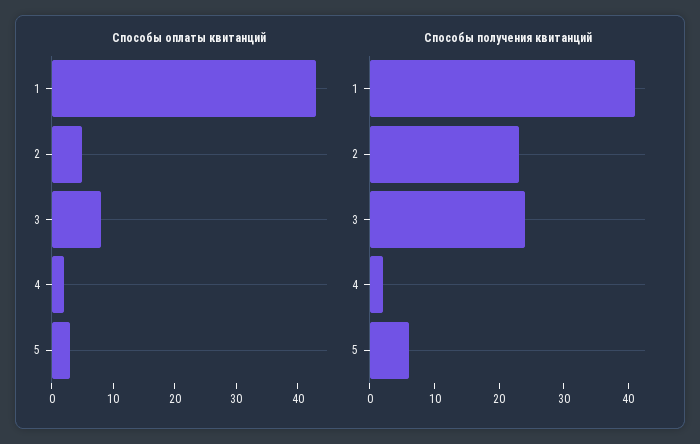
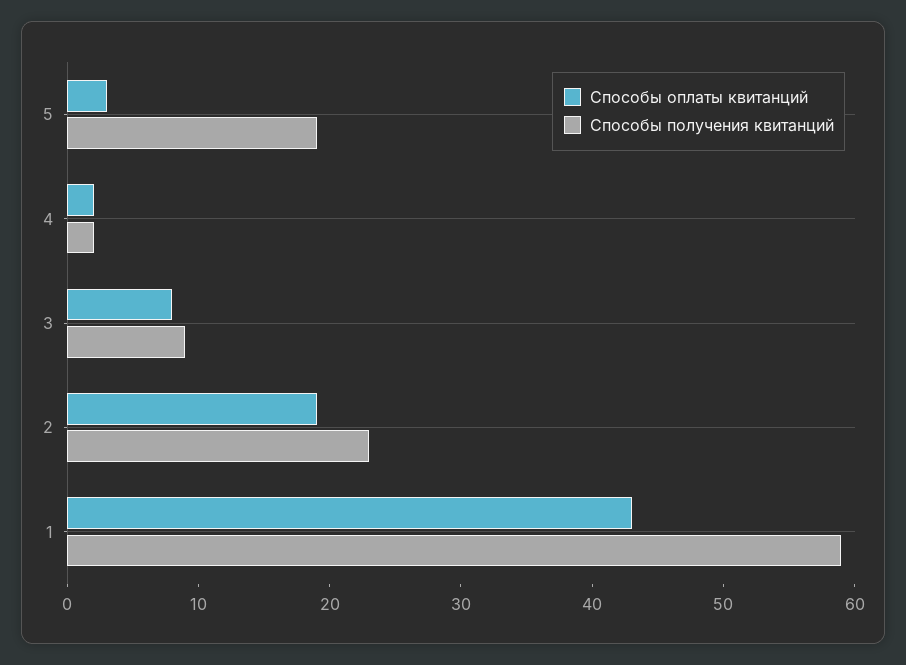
Способы оплаты квитанций, 2: 5 -> 19
Способы получения квитанций, 1: 40 -> 59
Способы получения квитанций, 3: 25 -> 9
Способы получения квитанций, 5: 5 -> 19

